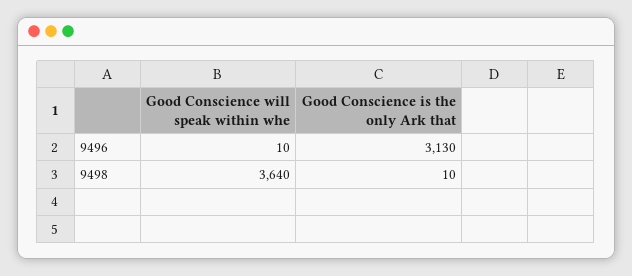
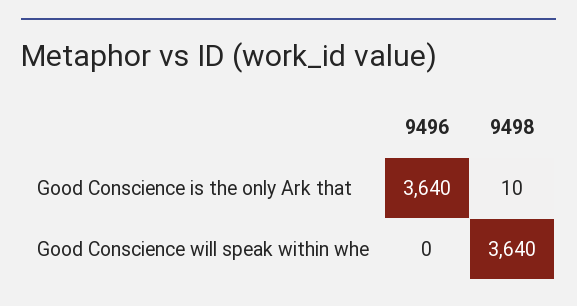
Good Conscience will speak within whe, 9496: 10 -> 0
Good Conscience is the only Ark that, 9496: 3130 -> 3640

